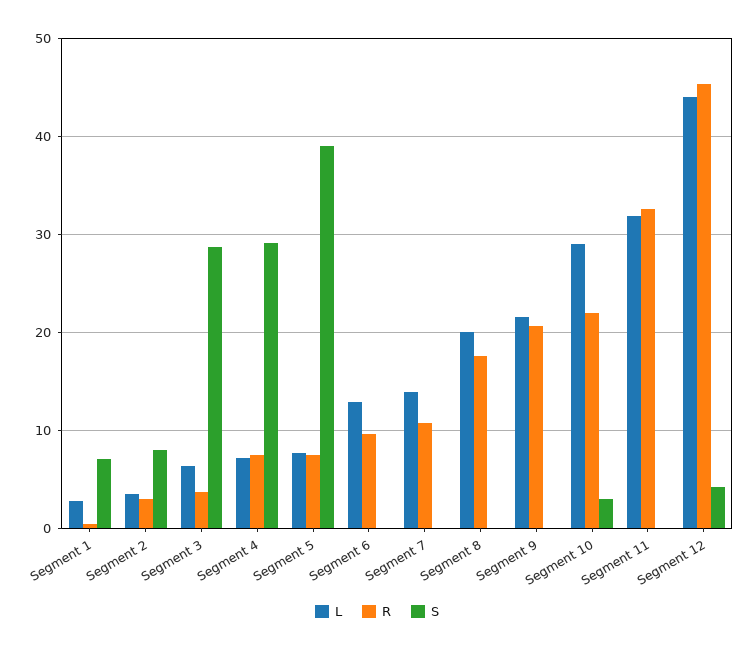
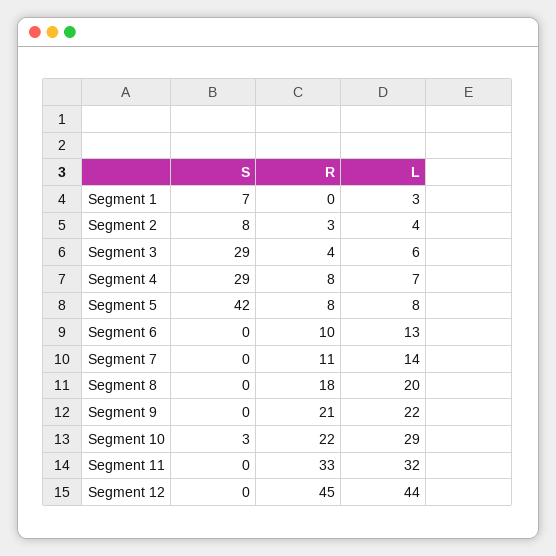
S, Segment 5: 39 -> 42
S, Segment 12: 4 -> 0

